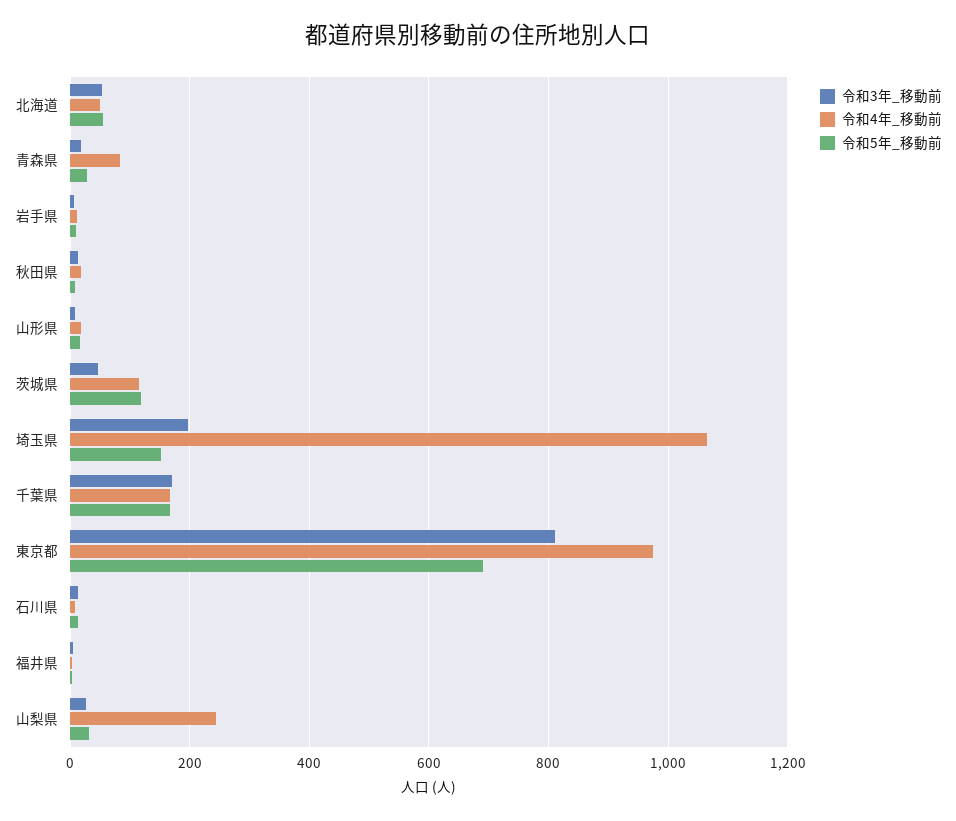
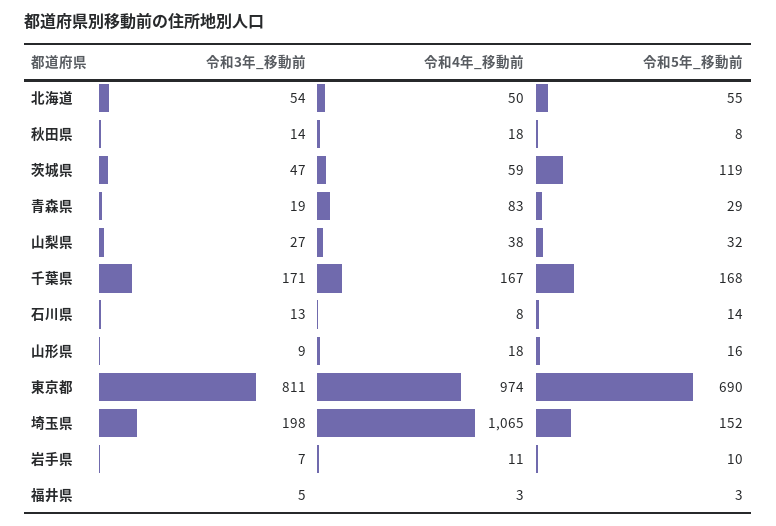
令和4年_移動前, 茨城県: 120 -> 59
令和4年_移動前, 山梨県: 240 -> 38

